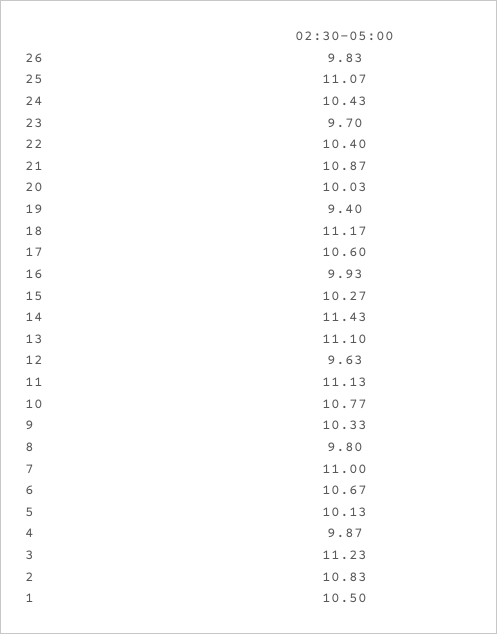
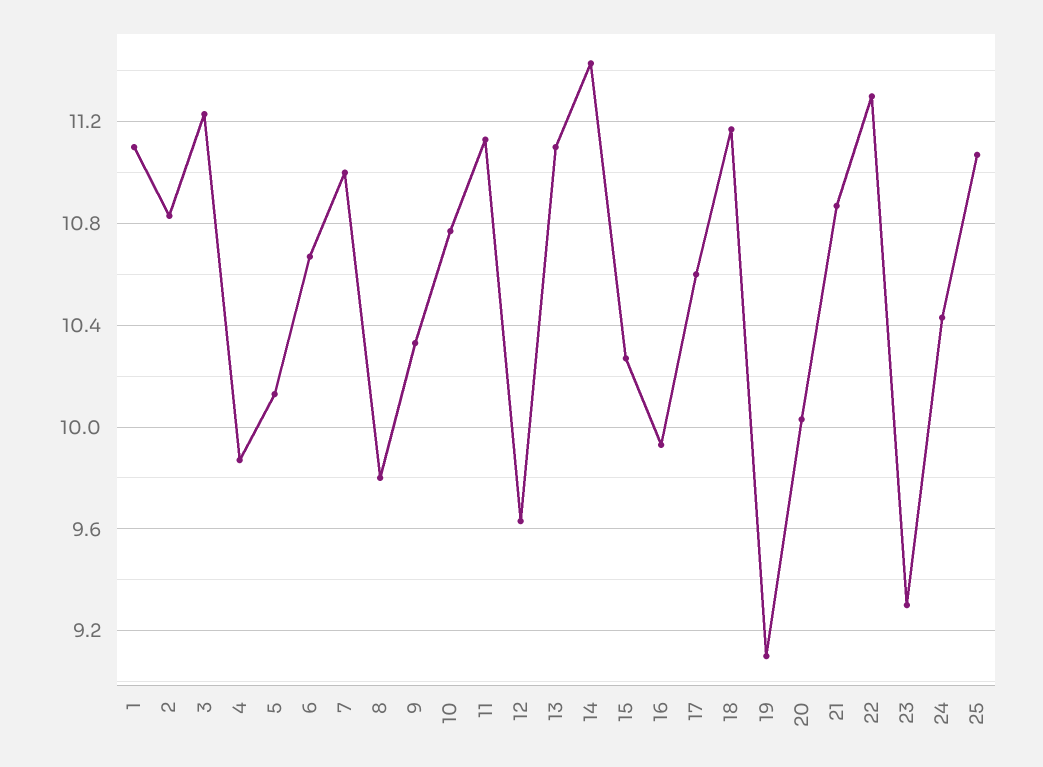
26: 9.83 -> none
23: 9.7 -> 9.3
22: 10.4 -> 11.3
19: 9.4 -> 9.1
1: 10.5 -> 11.1

